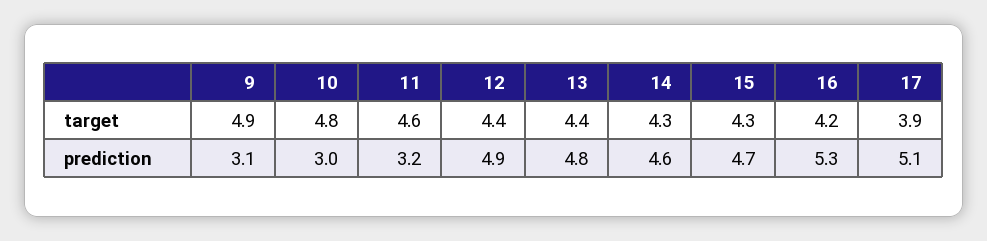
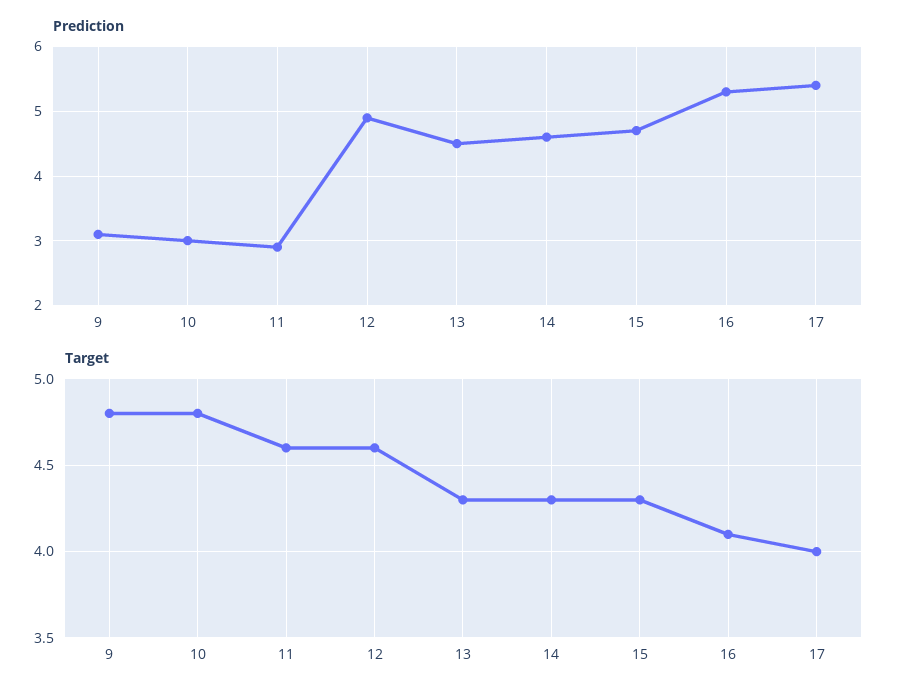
target, 9: 4.9 -> 4.8
target, 12: 4.4 -> 4.6
target, 13: 4.4 -> 4.3
target, 16: 4.2 -> 4.1
target, 17: 3.9 -> 4
prediction, 11: 3.2 -> 2.9
prediction, 13: 4.8 -> 4.5
prediction, 17: 5.1 -> 5.4

